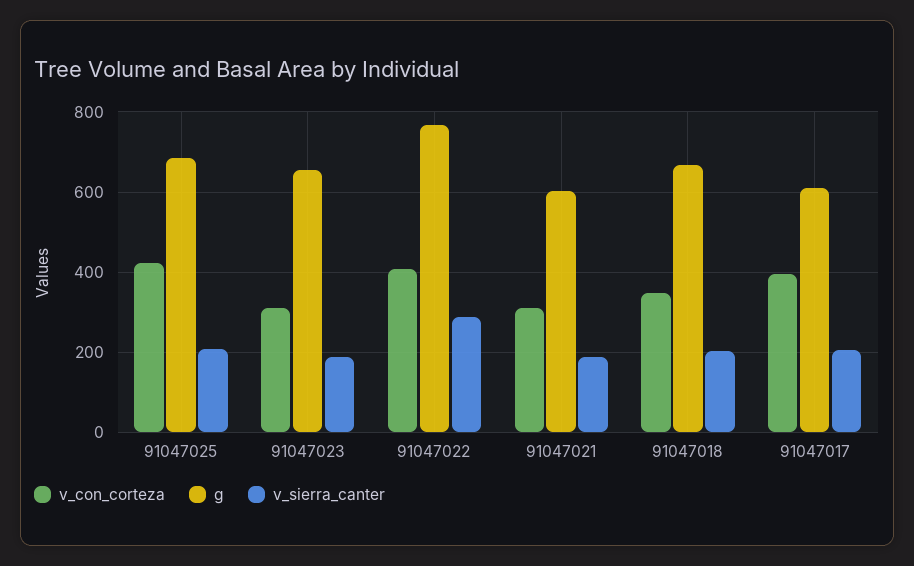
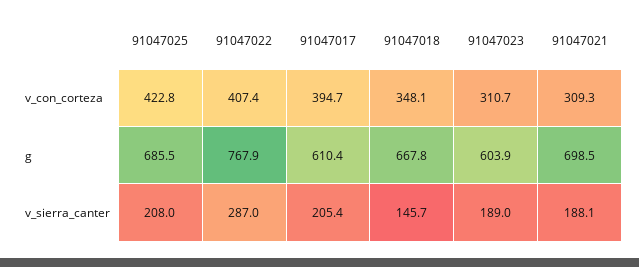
g, 91047023: 660 -> 603.9
g, 91047021: 600 -> 698.5
v_sierra_canter, 91047018: 200 -> 145.7

